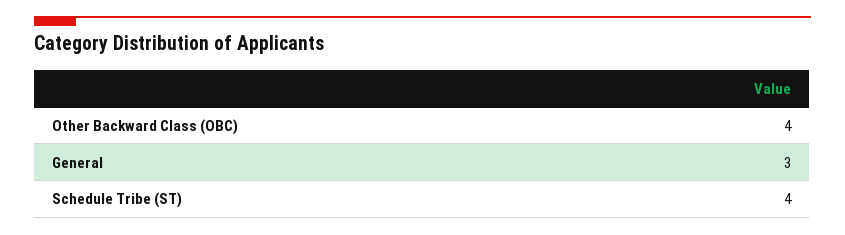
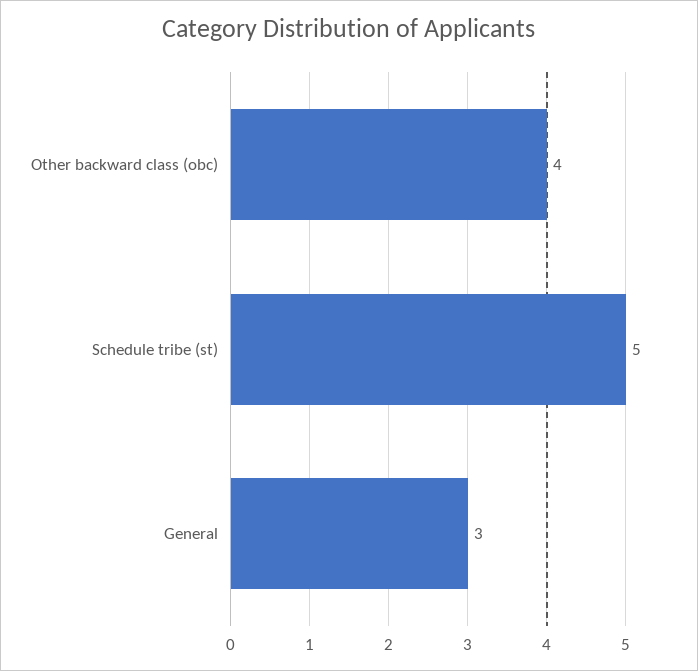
Schedule Tribe (ST): 4 -> 5

